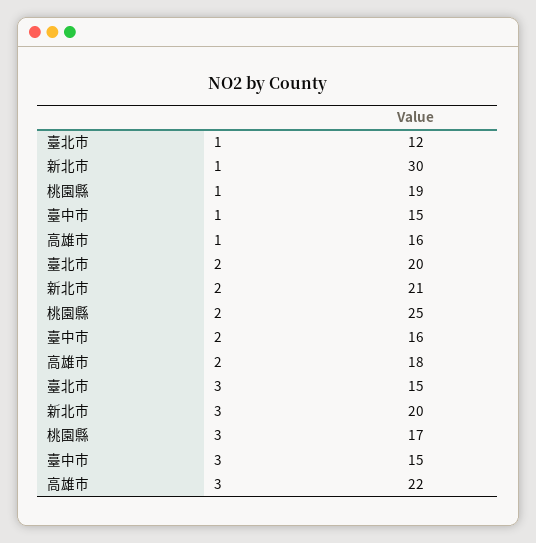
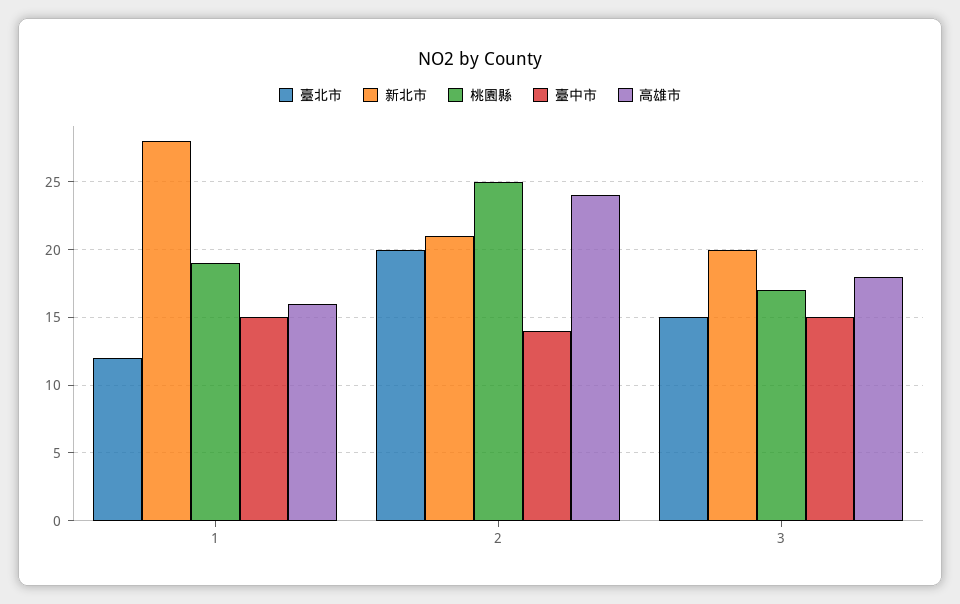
新北市, 1: 30 -> 28
臺中市, 2: 16 -> 14
高雄市, 2: 18 -> 24
高雄市, 3: 22 -> 18

